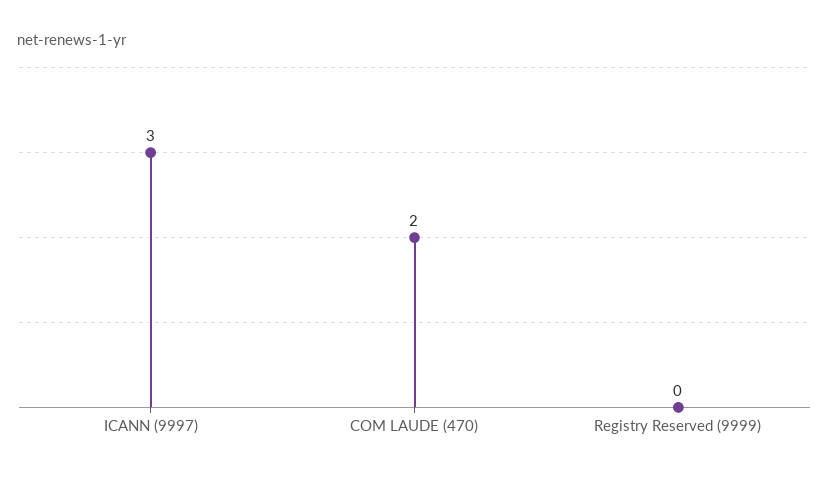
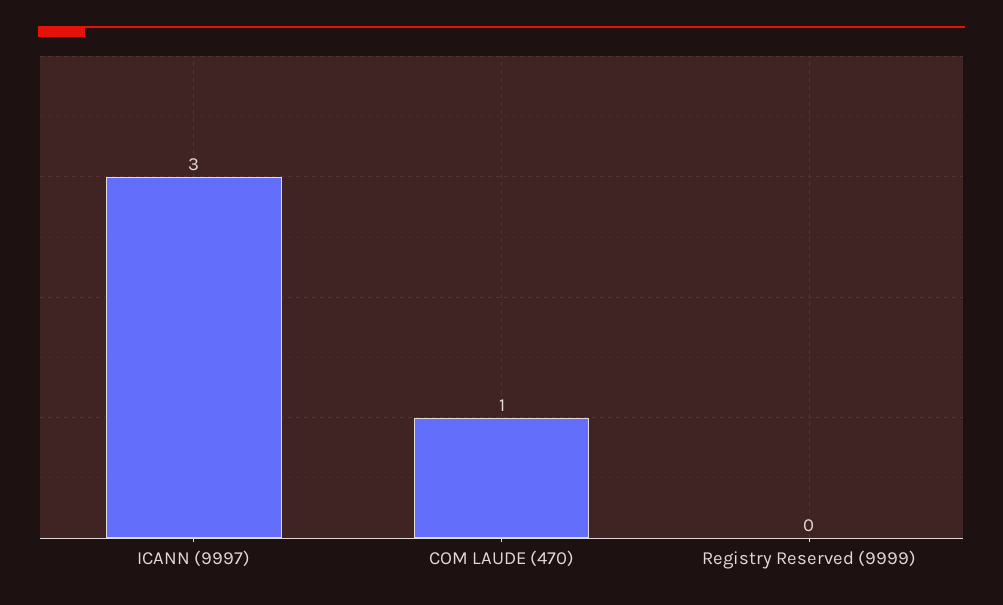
COM LAUDE (470): 2 -> 1

